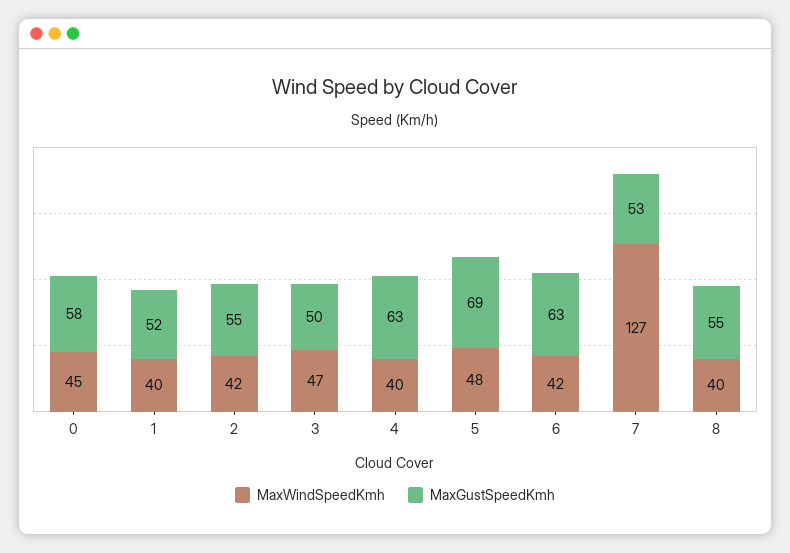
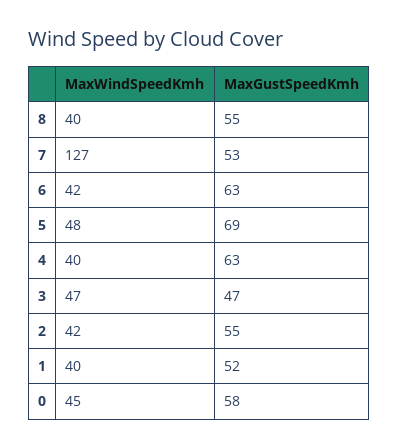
MaxGustSpeedKmh, 3: 50 -> 47

